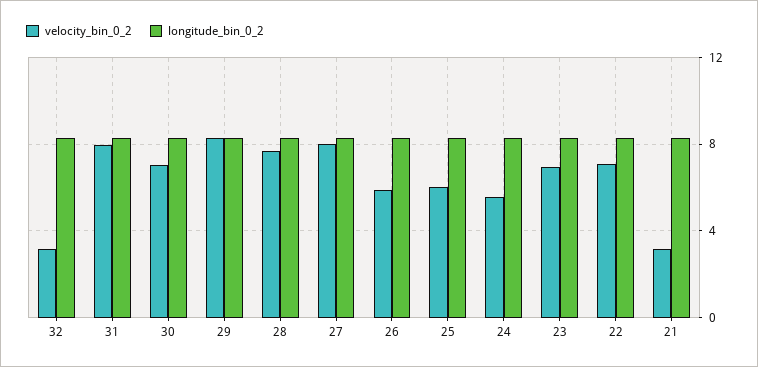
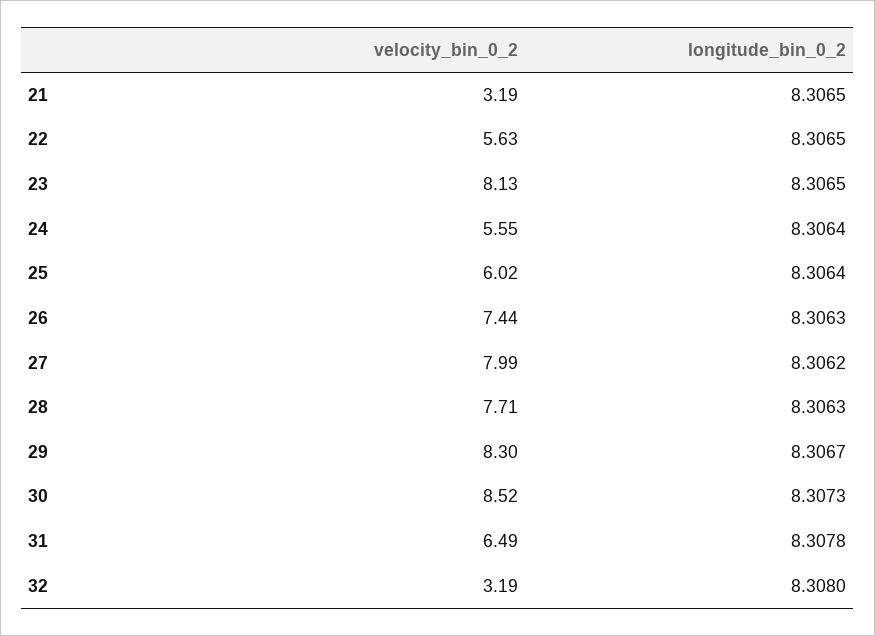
velocity_bin_0_2, 31: 8 -> 6.49
velocity_bin_0_2, 30: 7 -> 8.52
velocity_bin_0_2, 26: 6 -> 7.44
velocity_bin_0_2, 23: 7 -> 8.13
velocity_bin_0_2, 22: 7 -> 5.63

